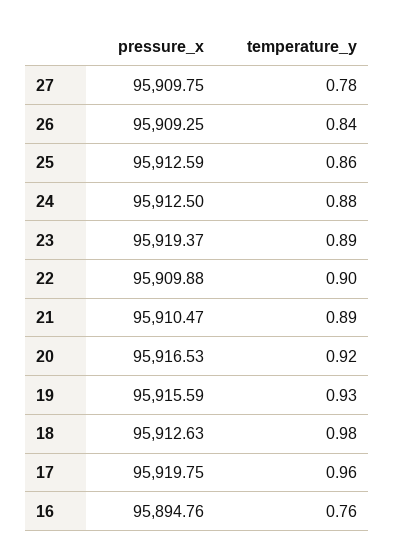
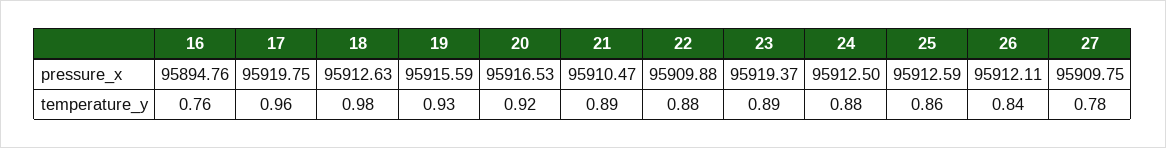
pressure_x, 26: 95909.25 -> 95912.11
temperature_y, 22: 0.9 -> 0.88

